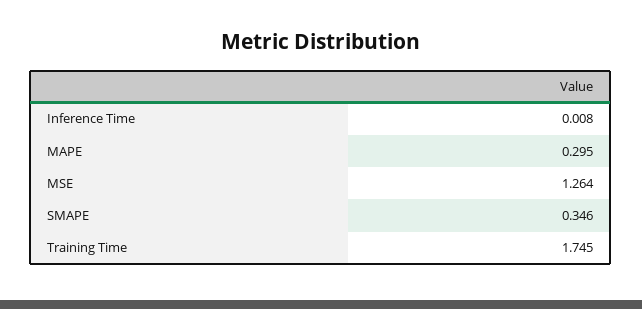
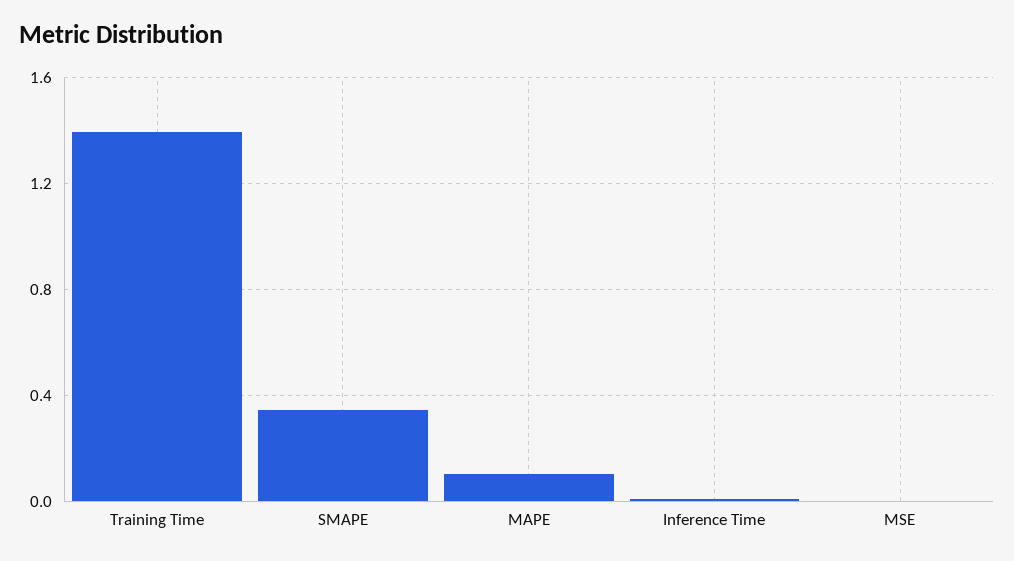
MAPE: 0.295 -> 0.1
MSE: 1.264 -> 0
Training Time: 1.745 -> 1.4

